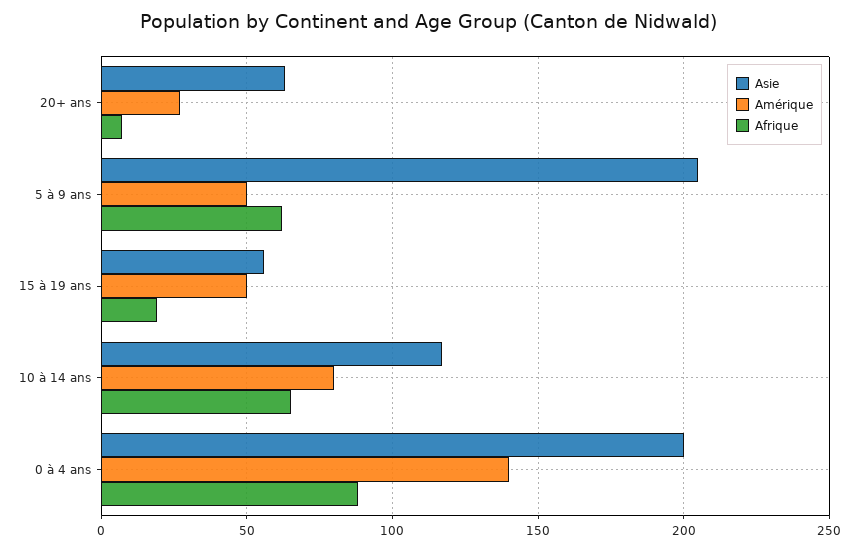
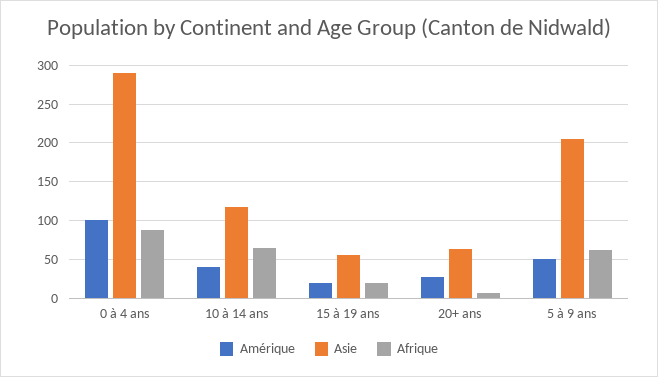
Amérique, 15 à 19 ans: 50 -> 20
Amérique, 10 à 14 ans: 80 -> 40
Asie, 0 à 4 ans: 200 -> 290
Amérique, 0 à 4 ans: 140 -> 100

